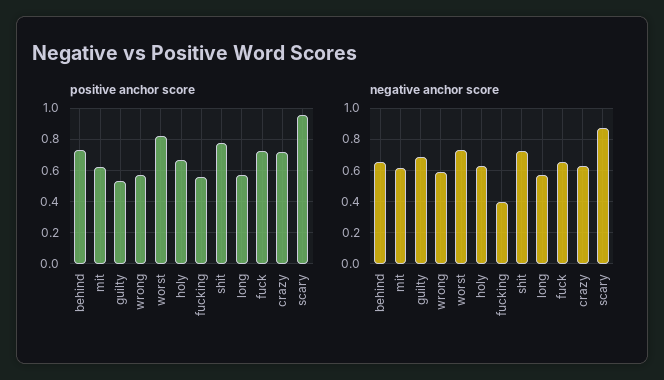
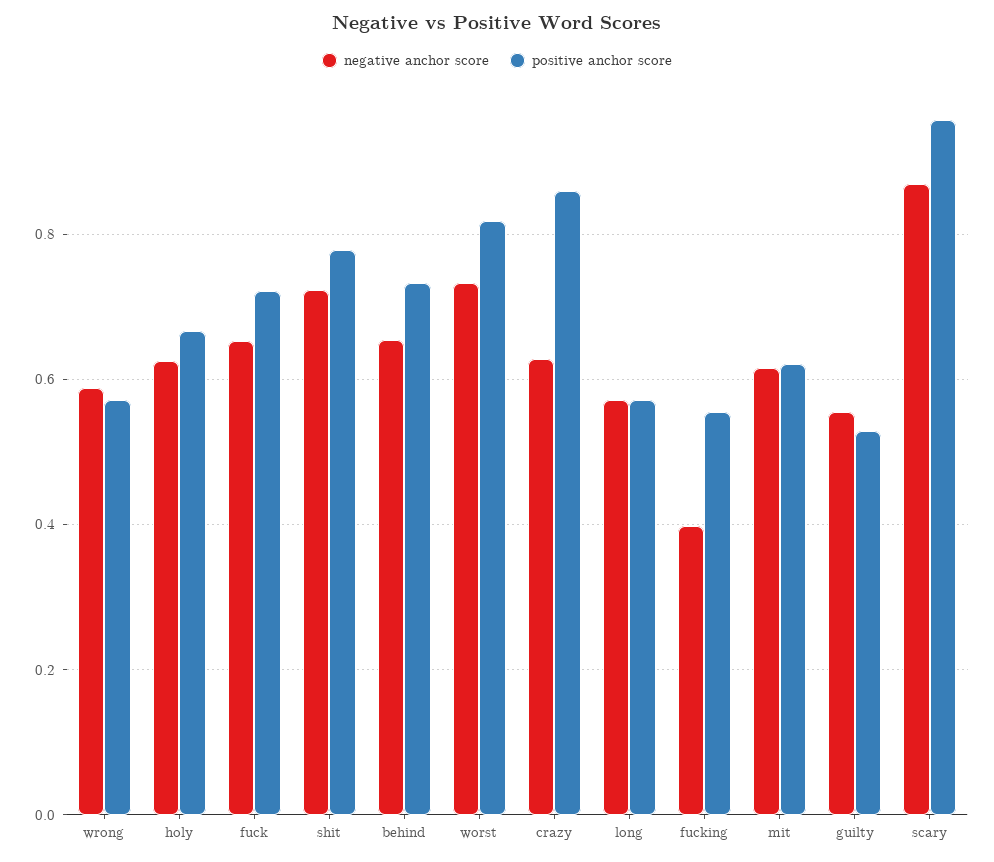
positive anchor score, crazy: 0.7 -> 0.86
negative anchor score, guilty: 0.7 -> 0.56

